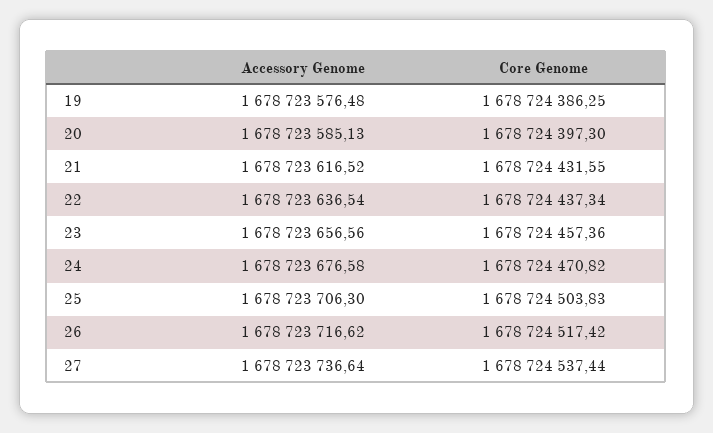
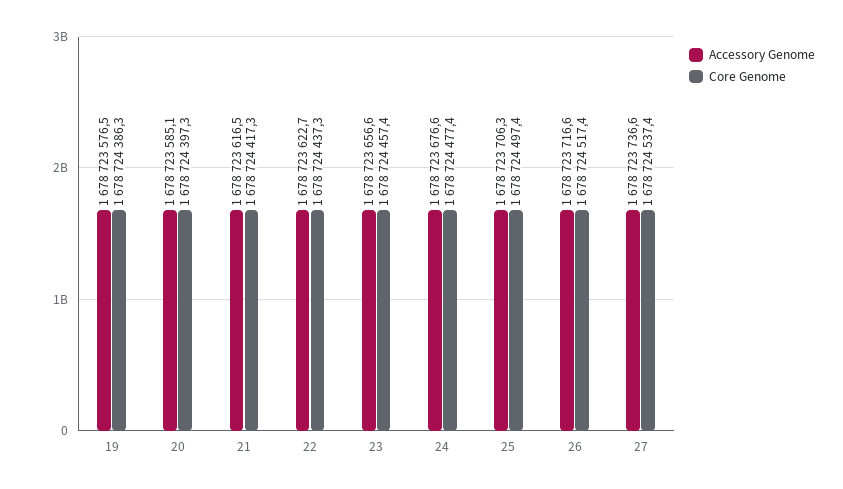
Core Genome, 21: 1678724431.55 -> 1678724417.3
Accessory Genome, 22: 1678723636.54 -> 1678723622.7
Core Genome, 24: 1678724470.82 -> 1678724477.4
Core Genome, 25: 1678724503.83 -> 1678724497.4

